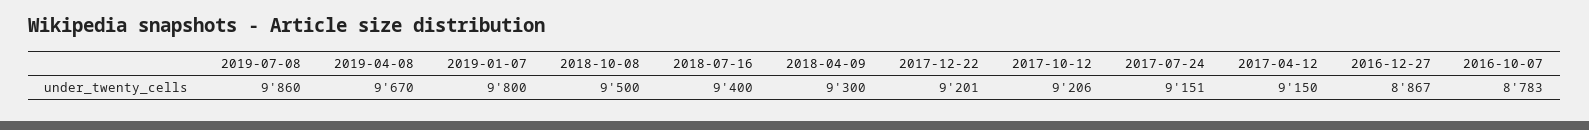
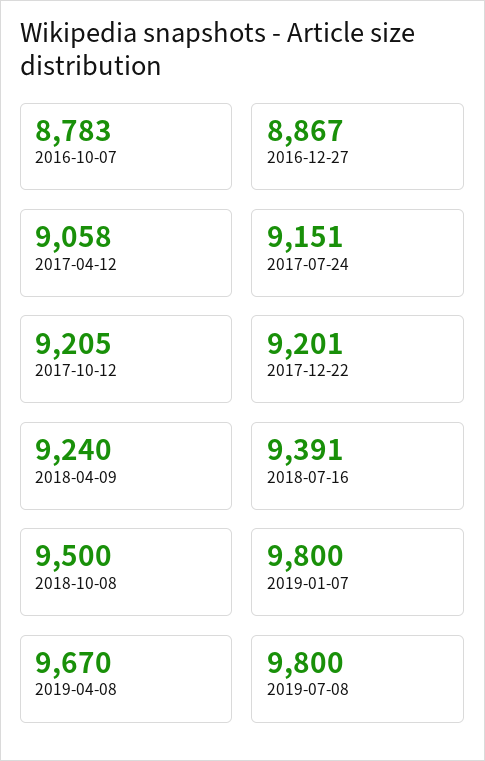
2019-07-08: 9860 -> 9800
2018-07-16: 9400 -> 9391
2018-04-09: 9300 -> 9240
2017-10-12: 9206 -> 9205
2017-04-12: 9150 -> 9058

